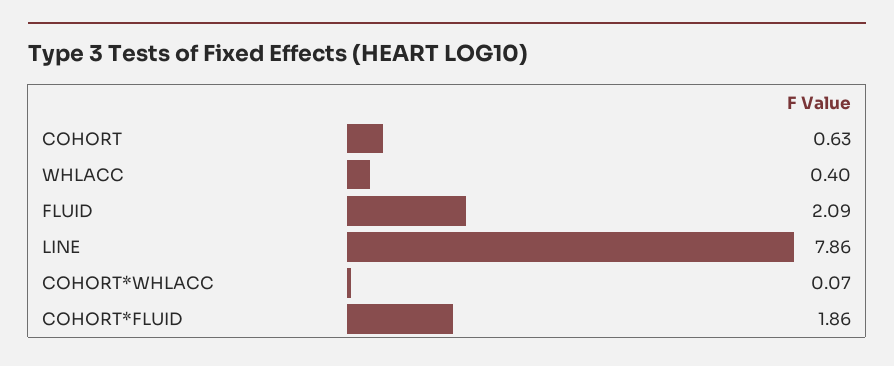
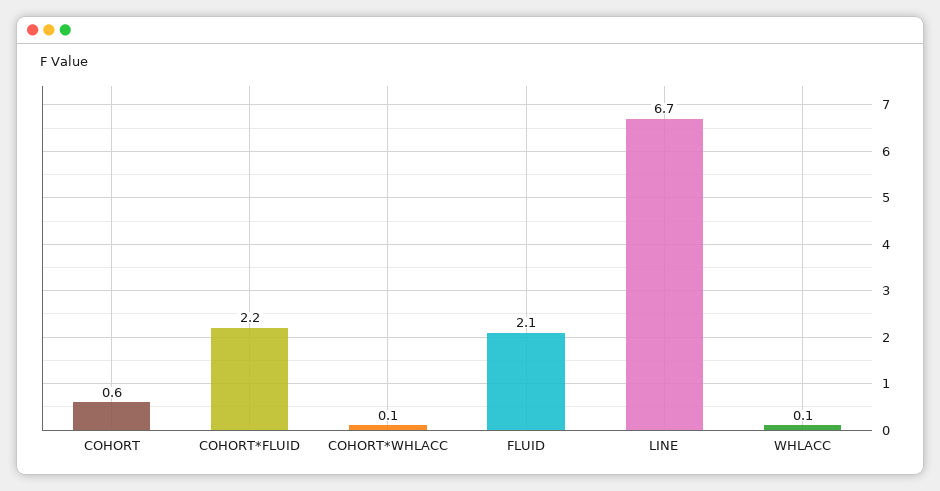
WHLACC: 0.4 -> 0.1
LINE: 7.86 -> 6.7
COHORT*FLUID: 1.86 -> 2.2

